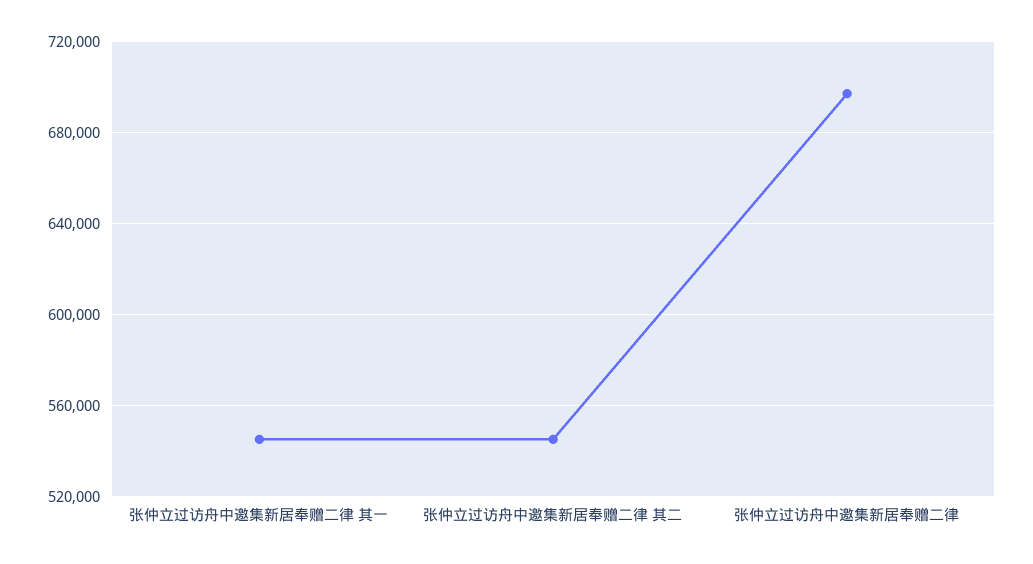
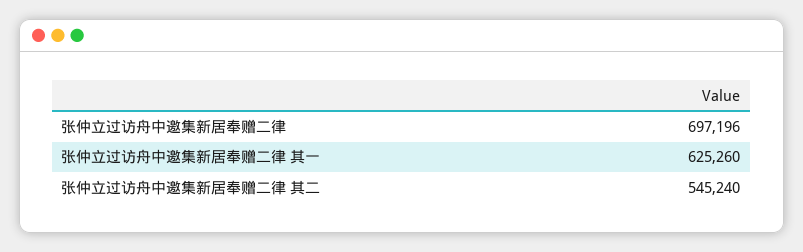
张仲立过访舟中邀集新居奉赠二律 其一: 545000 -> 625260

